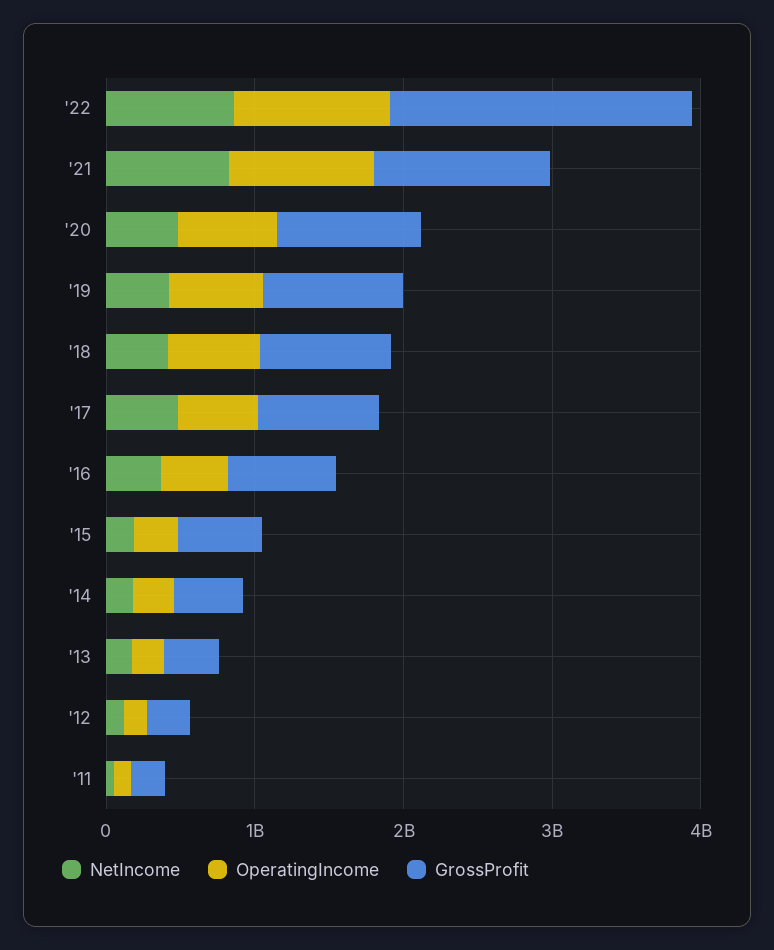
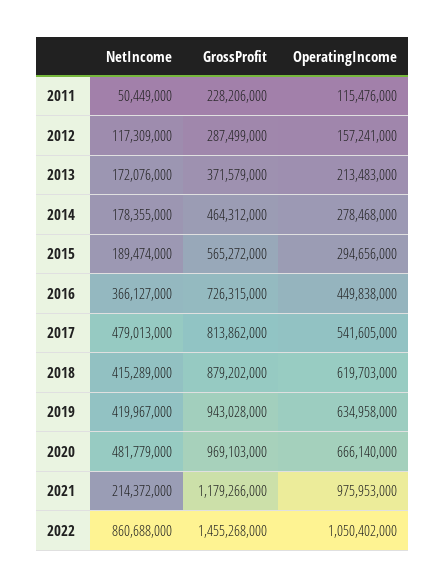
GrossProfit, '22: 2000000000 -> 1455268000
NetIncome, '21: 800000000 -> 214372000

